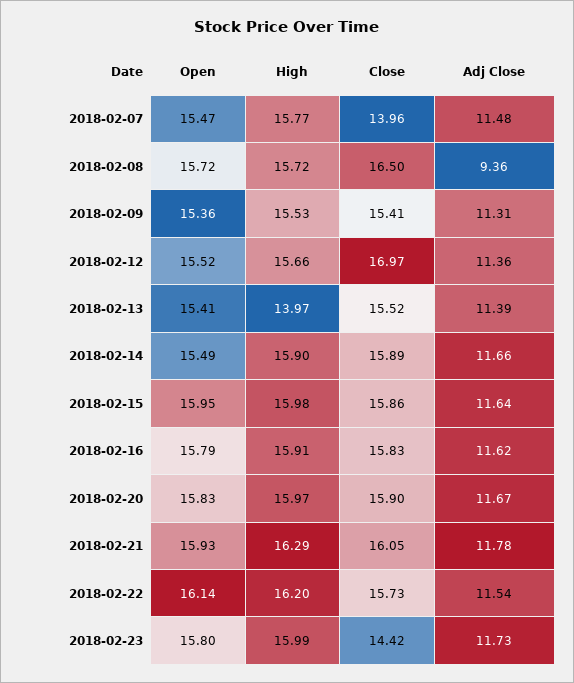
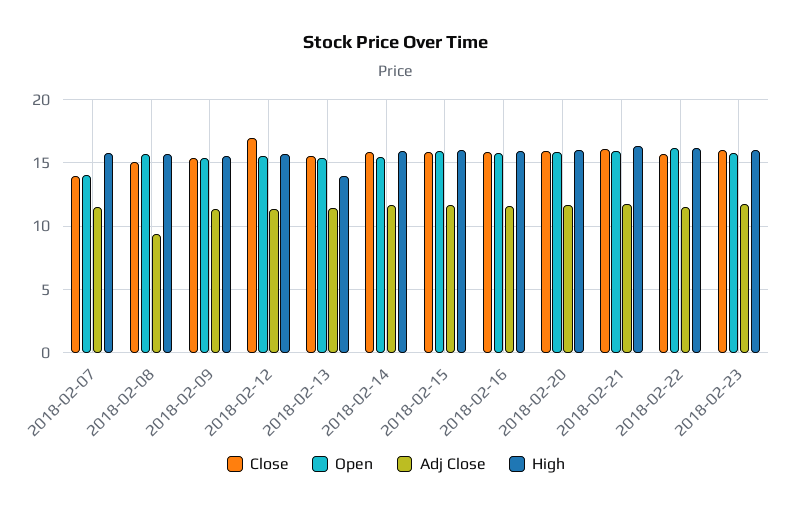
Open, 2018-02-07: 15.47 -> 14
Close, 2018-02-08: 16.5 -> 15
Close, 2018-02-23: 14.42 -> 16

